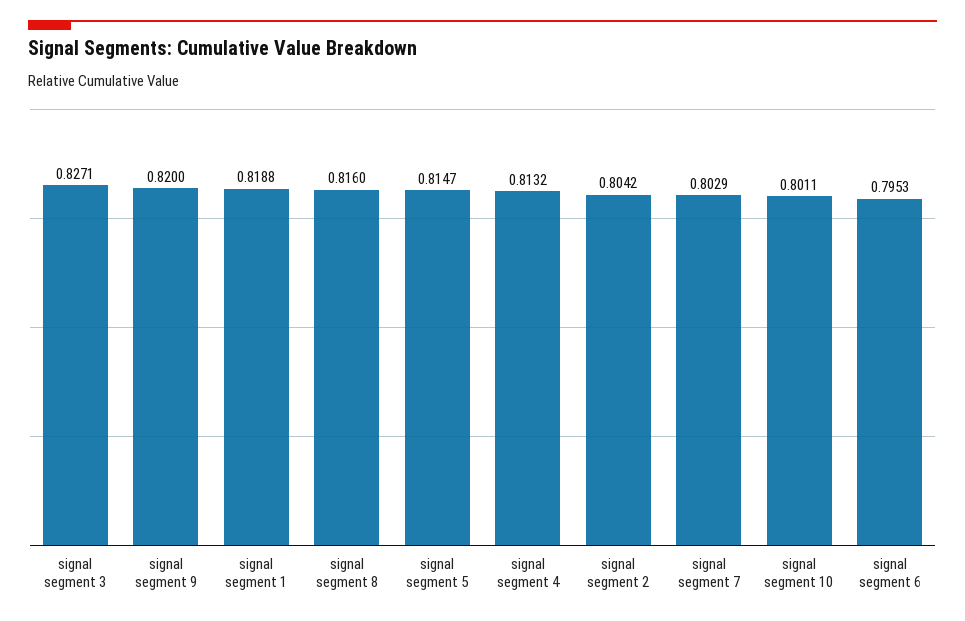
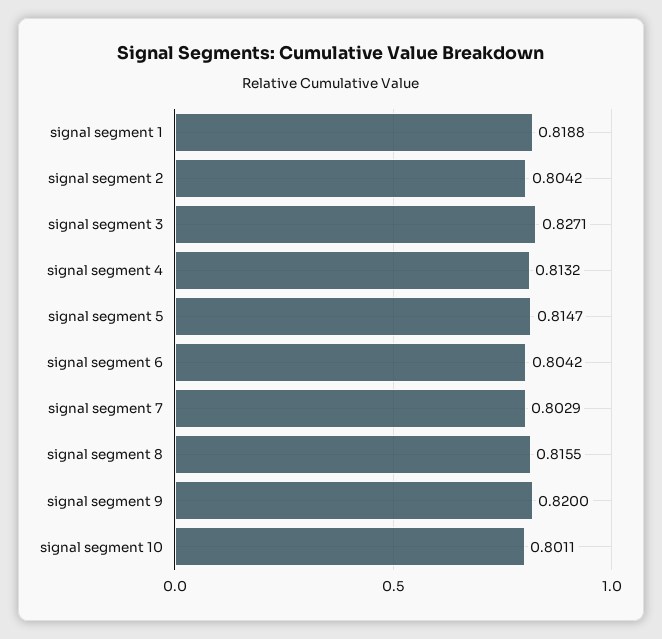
signal segment 8: 0.816 -> 0.8155
signal segment 6: 0.7953 -> 0.8042

